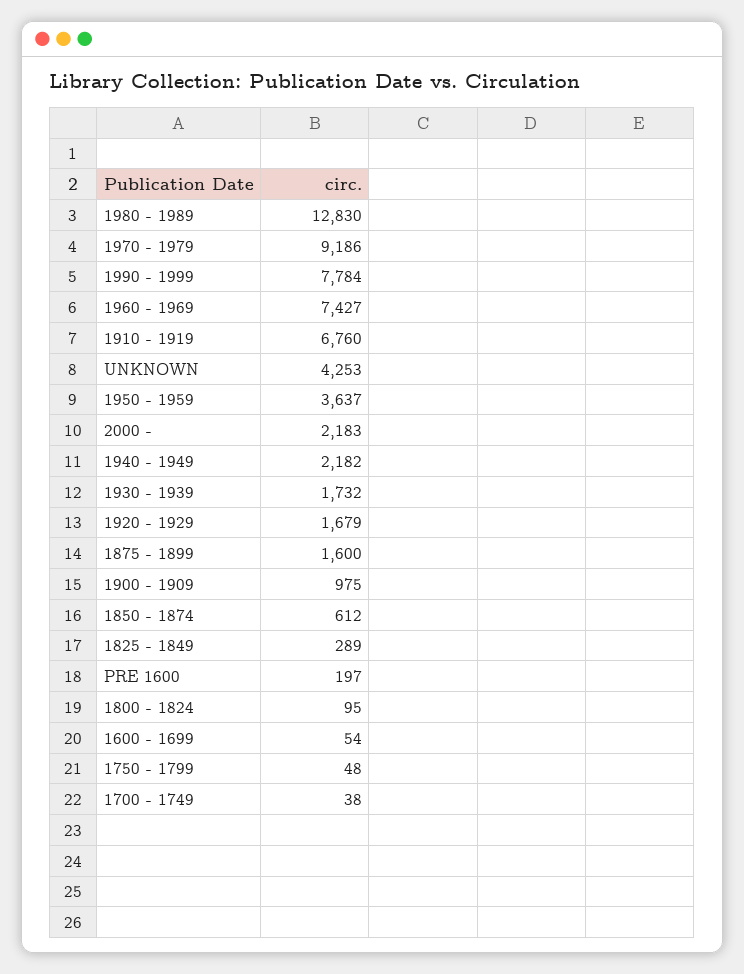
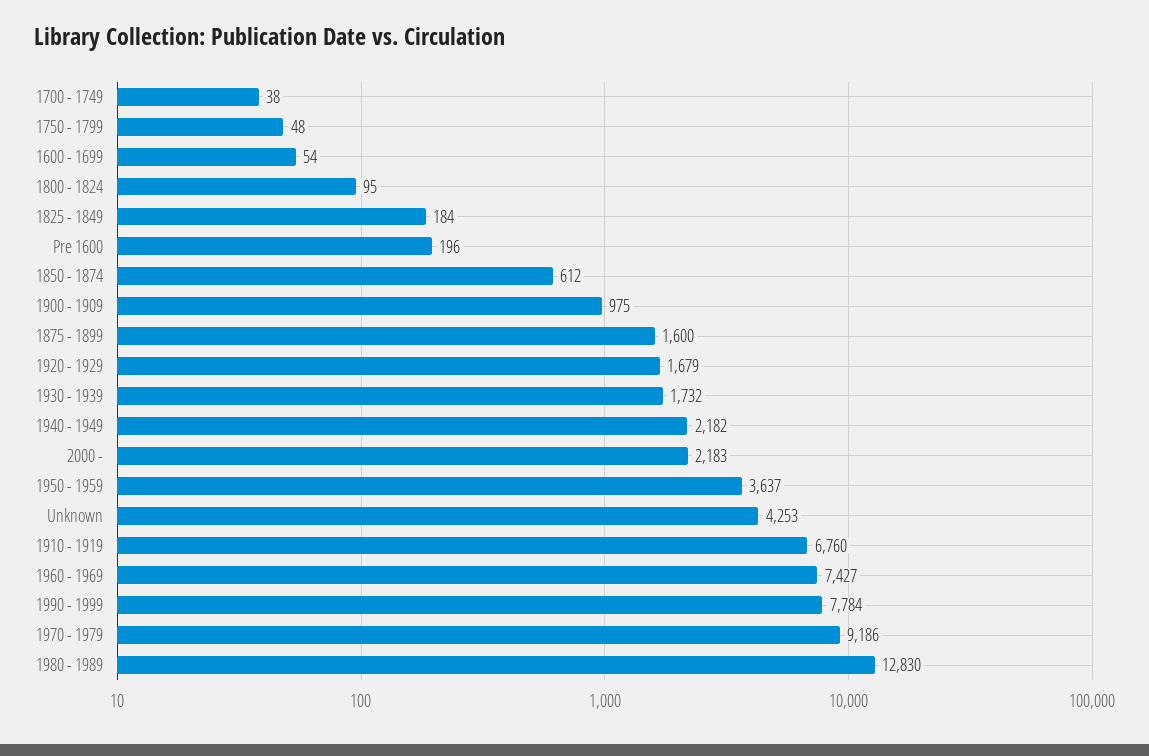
1825 - 1849: 289 -> 184
PRE 1600: 197 -> 196

